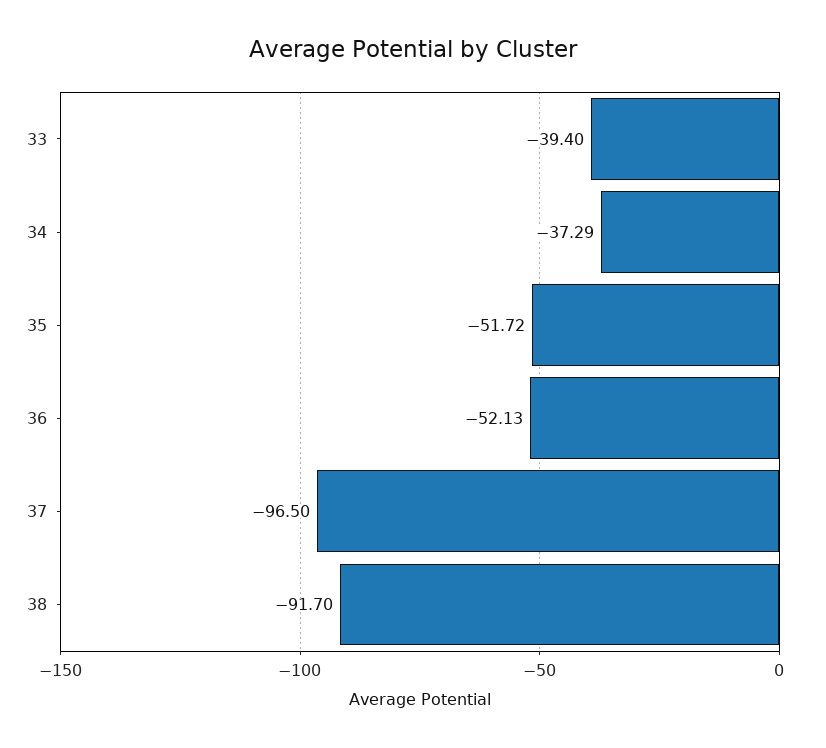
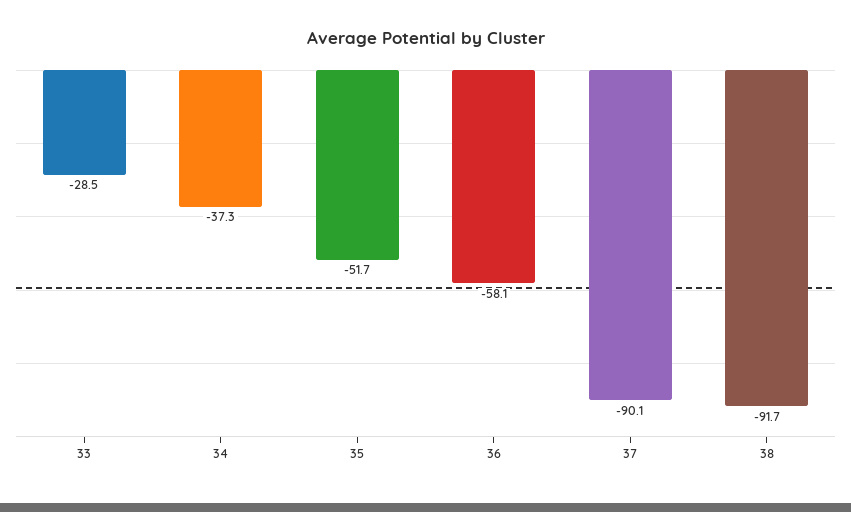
33: -39.4 -> -28.5
36: -52.13 -> -58.1
37: -96.5 -> -90.1

